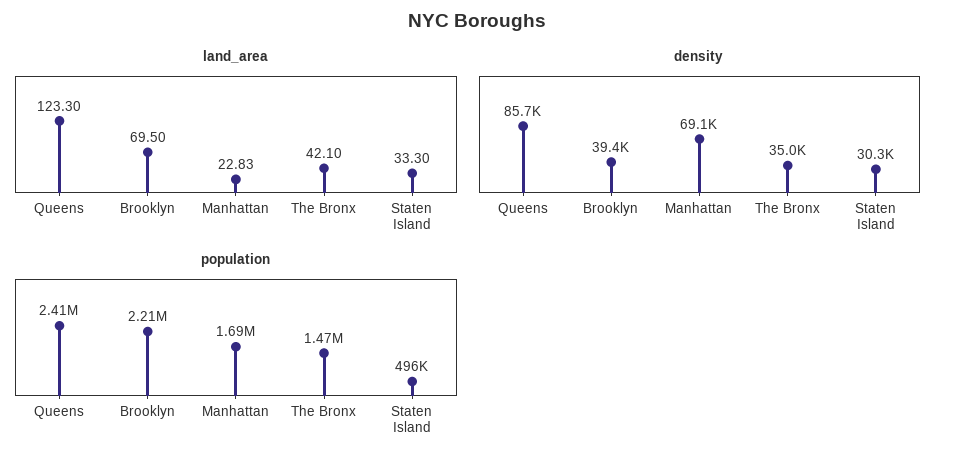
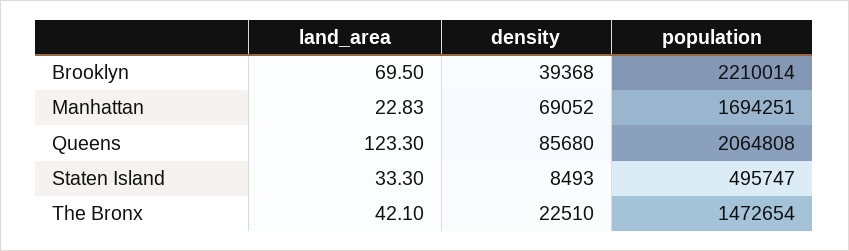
density, The Bronx: 35000 -> 22510
density, Staten Island: 30300 -> 8493
population, Queens: 2410000 -> 2064808

